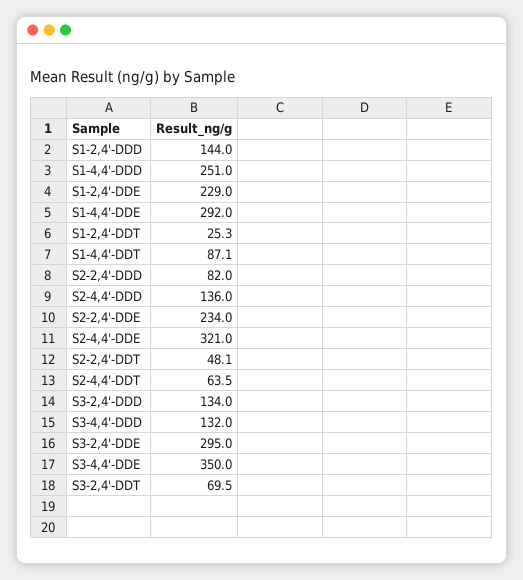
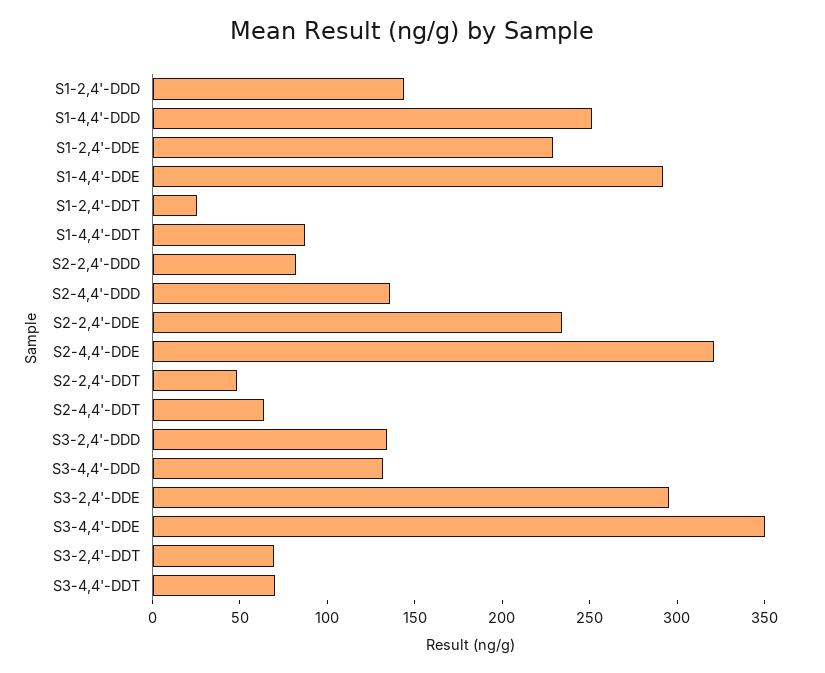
S3-4,4'-DDT: none -> 70

